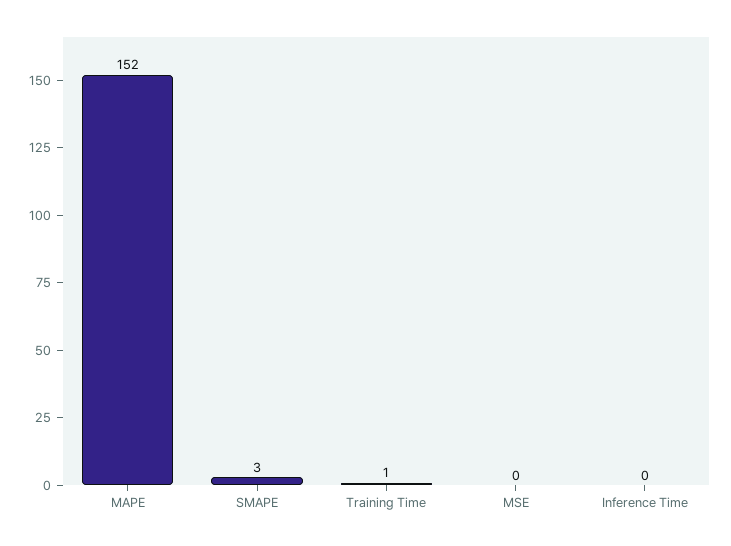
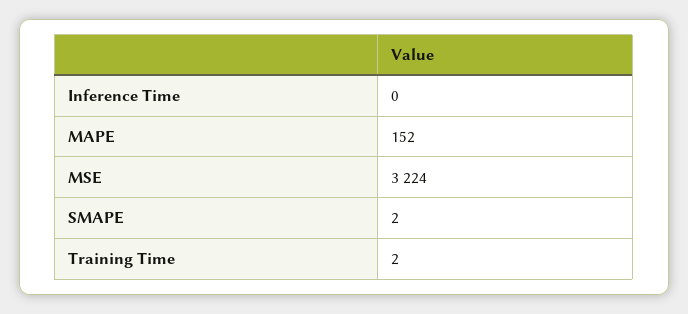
SMAPE: 3 -> 2
Training Time: 1 -> 2
MSE: 0 -> 3224

